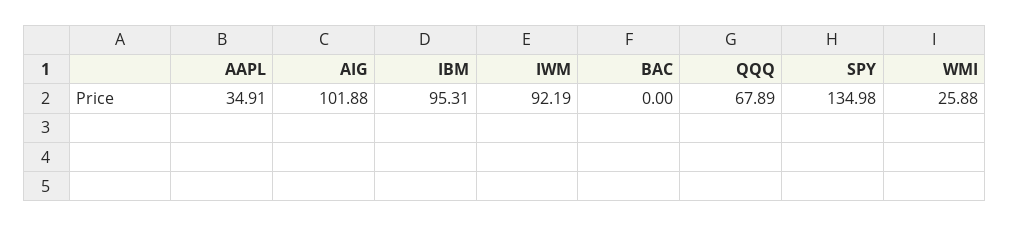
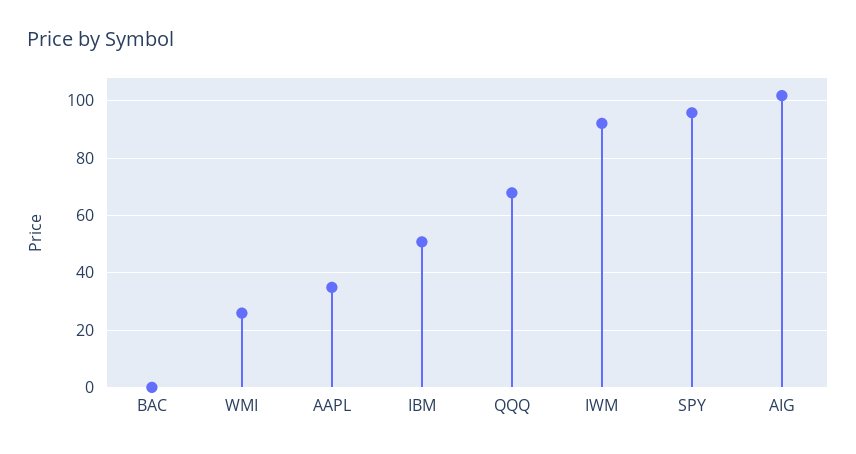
IBM: 95.31 -> 50
SPY: 134.98 -> 95

